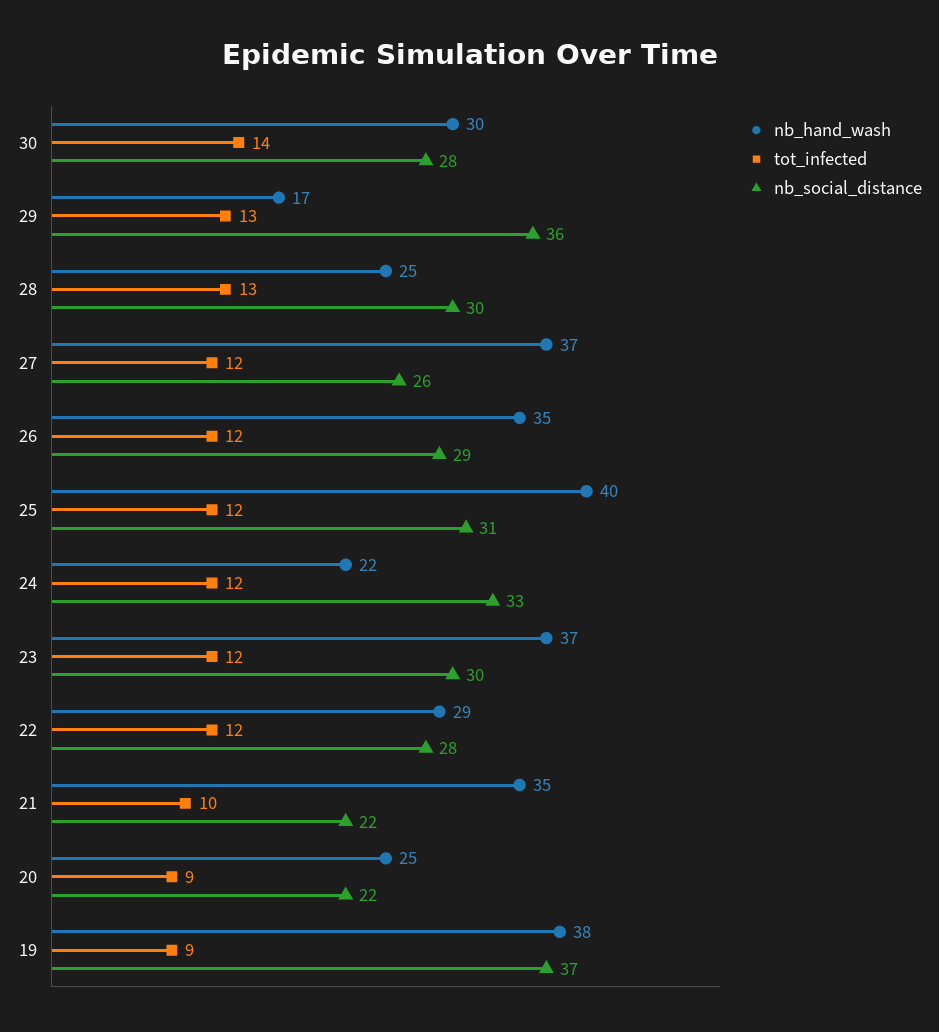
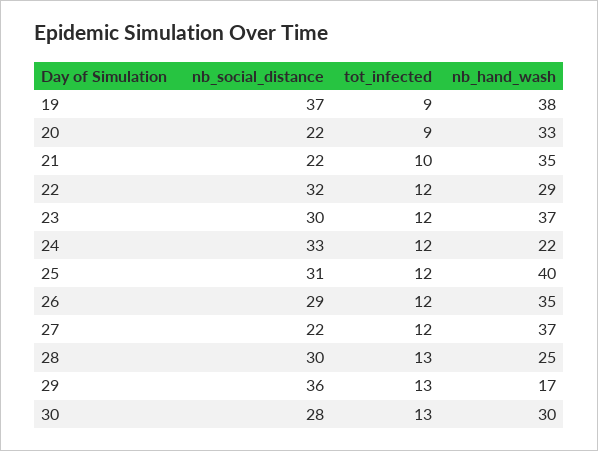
tot_infected, 30: 14 -> 13
nb_social_distance, 27: 26 -> 22
nb_social_distance, 22: 28 -> 32
nb_hand_wash, 20: 25 -> 33

